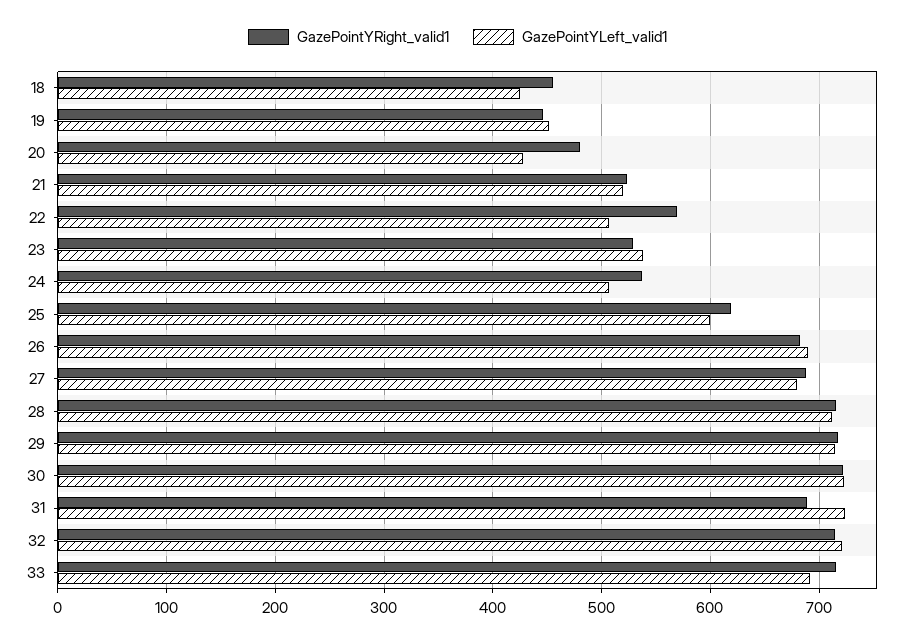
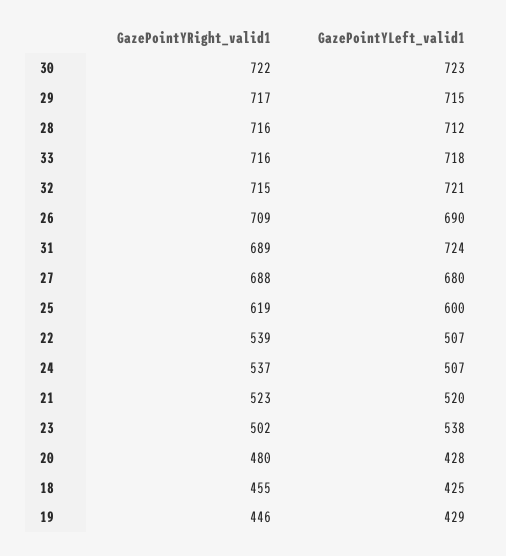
GazePointYLeft_valid1, 19: 450 -> 429
GazePointYRight_valid1, 22: 570 -> 539
GazePointYRight_valid1, 23: 530 -> 502
GazePointYRight_valid1, 26: 680 -> 709
GazePointYLeft_valid1, 33: 690 -> 718

